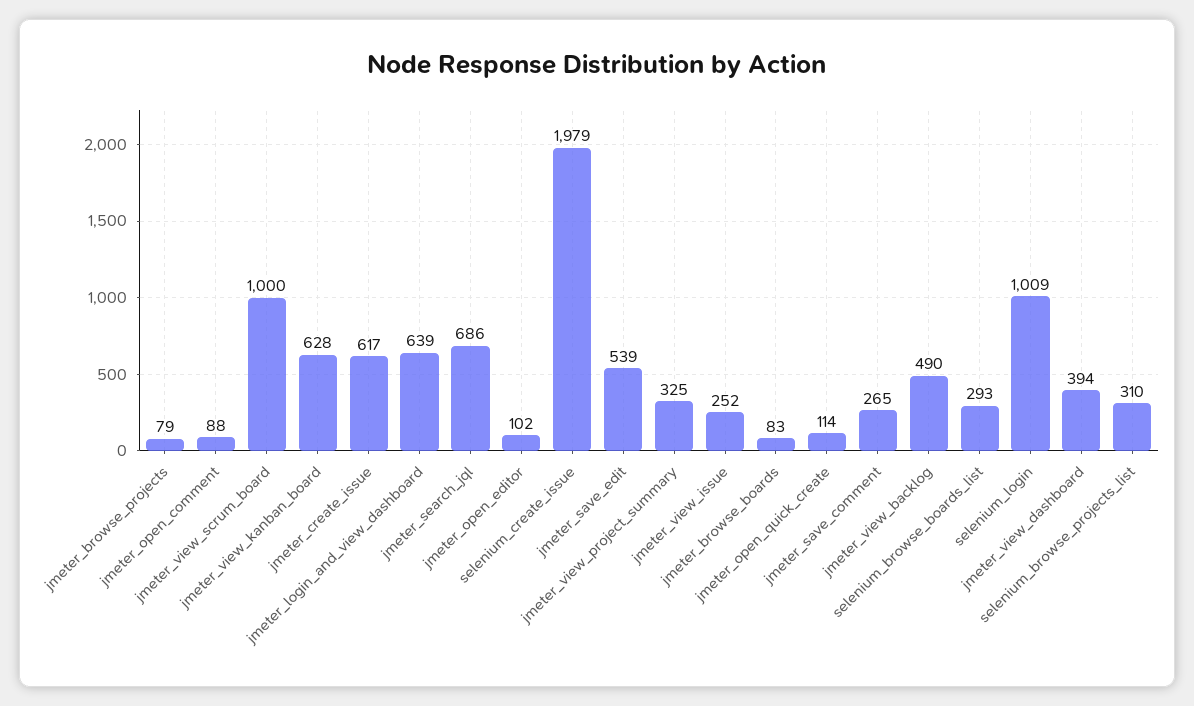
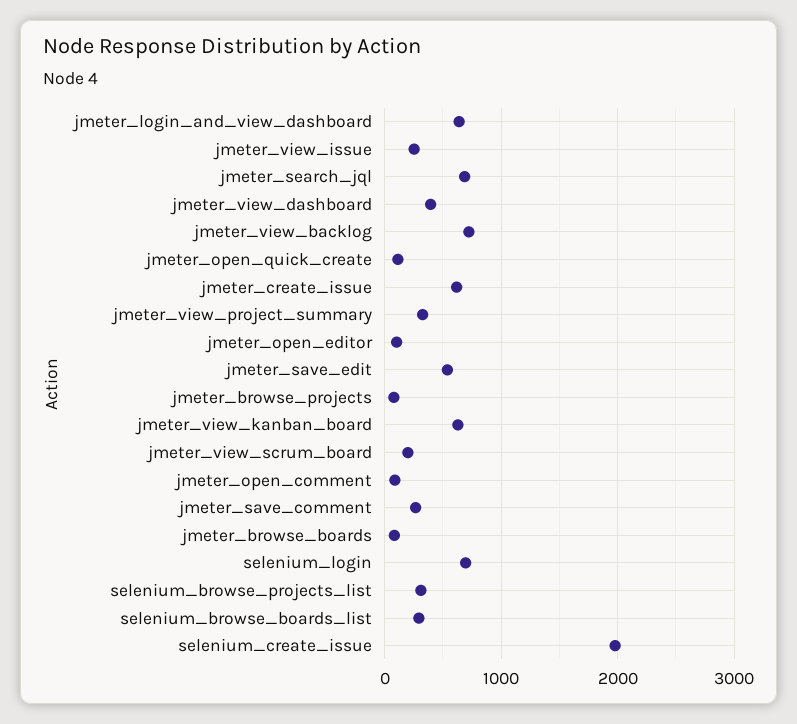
jmeter_view_scrum_board: 1000 -> 200
jmeter_view_backlog: 490 -> 700
selenium_login: 1009 -> 700

